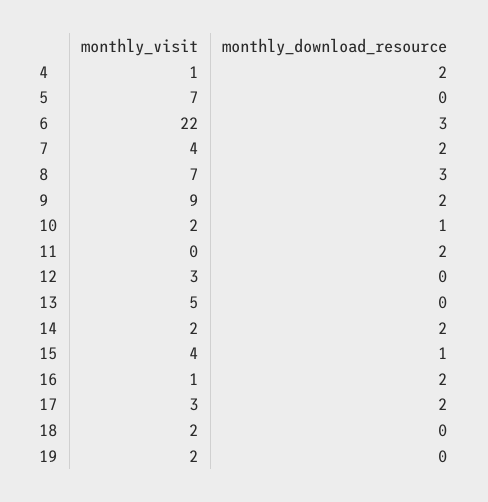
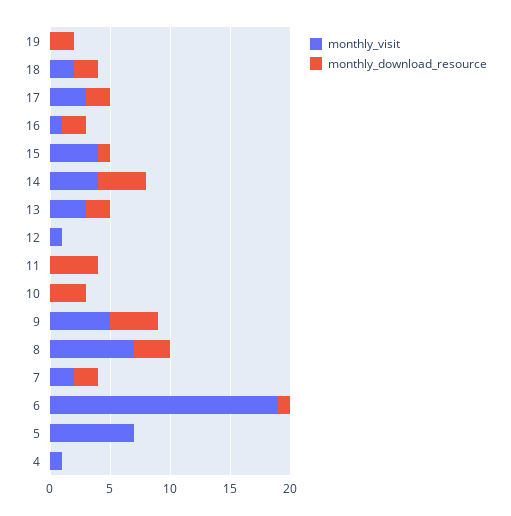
monthly_download_resource, 4: 2 -> 0
monthly_visit, 6: 22 -> 19
monthly_download_resource, 6: 3 -> 1
monthly_visit, 7: 4 -> 2
monthly_visit, 9: 9 -> 5
monthly_download_resource, 9: 2 -> 4
monthly_visit, 10: 2 -> 0
monthly_download_resource, 10: 1 -> 3
monthly_download_resource, 11: 2 -> 4
monthly_visit, 12: 3 -> 1
monthly_visit, 13: 5 -> 3
monthly_download_resource, 13: 0 -> 2
monthly_visit, 14: 2 -> 4
monthly_download_resource, 14: 2 -> 4
monthly_download_resource, 18: 0 -> 2
monthly_visit, 19: 2 -> 0
monthly_download_resource, 19: 0 -> 2

